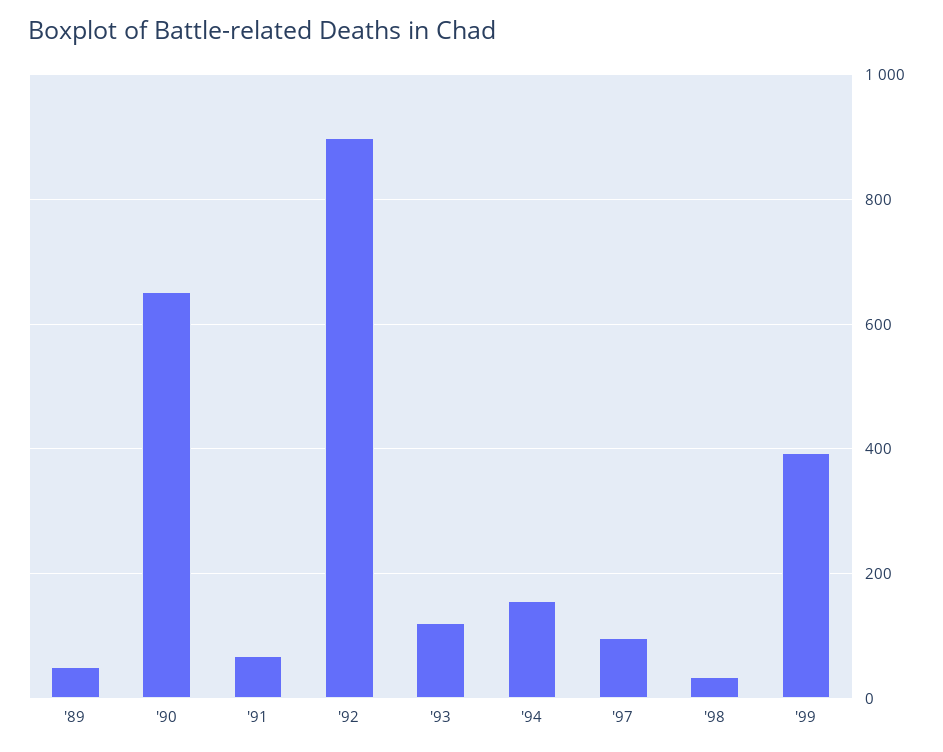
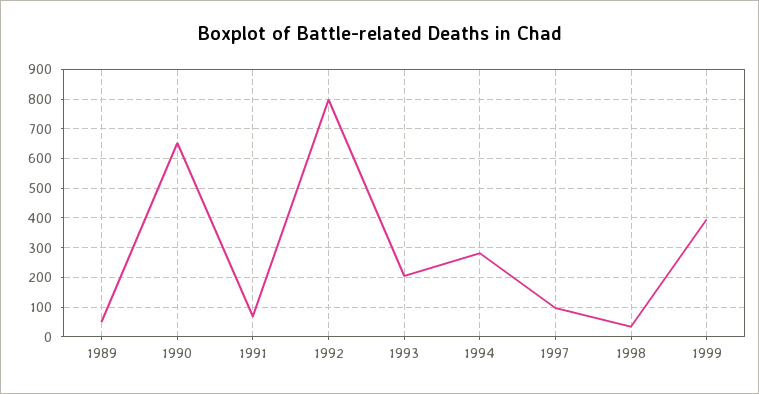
'92: 900 -> 800
'93: 120 -> 200
'94: 160 -> 275

